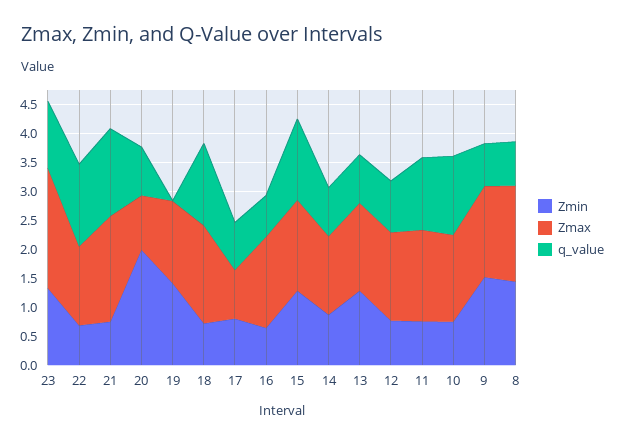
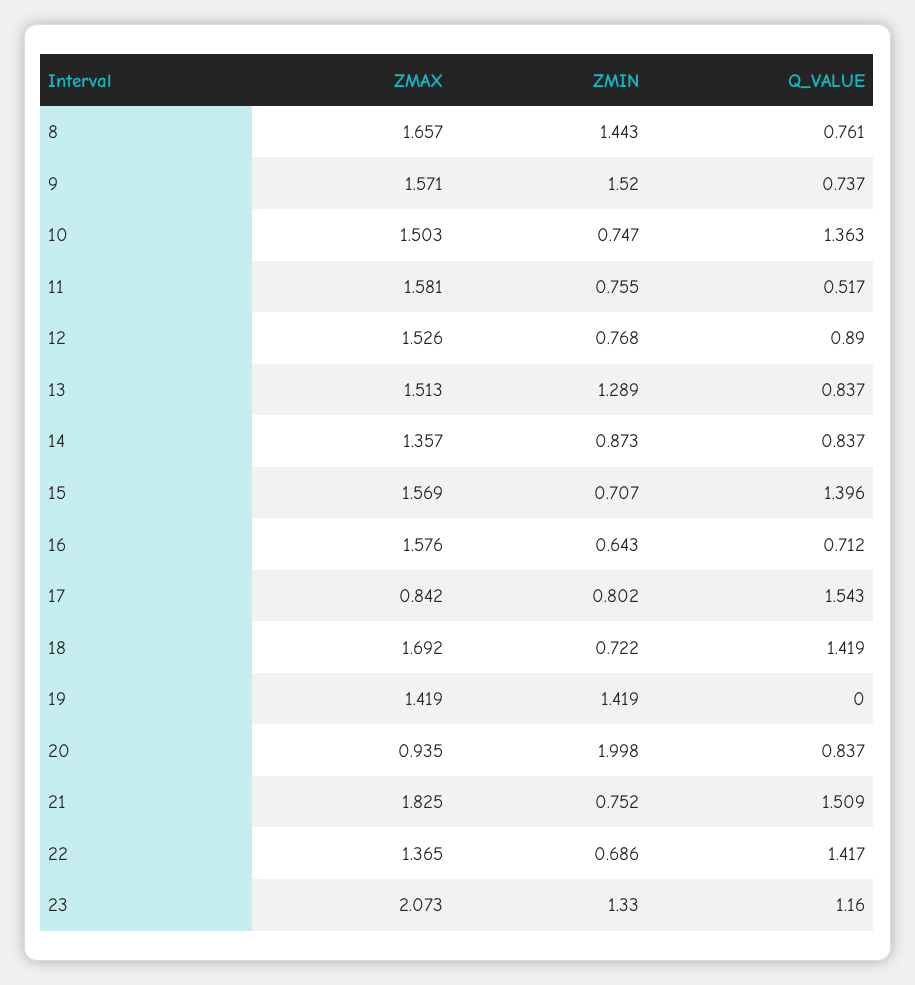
q_value, 17: 0.75 -> 1.543
Zmin, 15: 1.25 -> 0.707
q_value, 11: 1.25 -> 0.517

